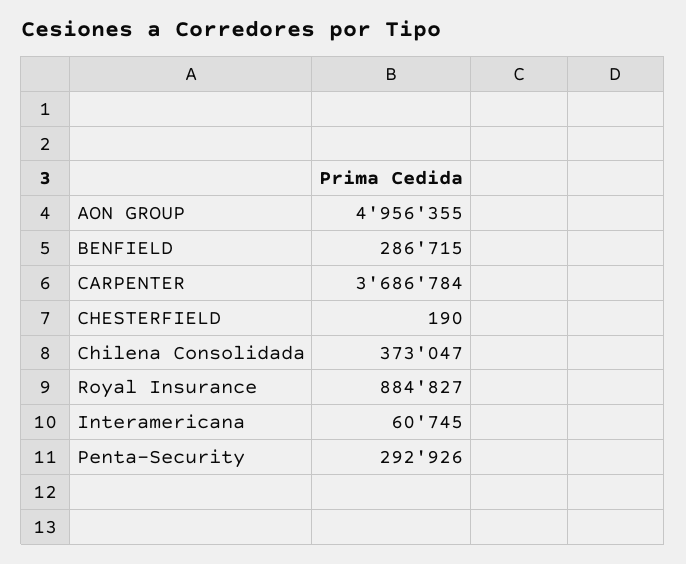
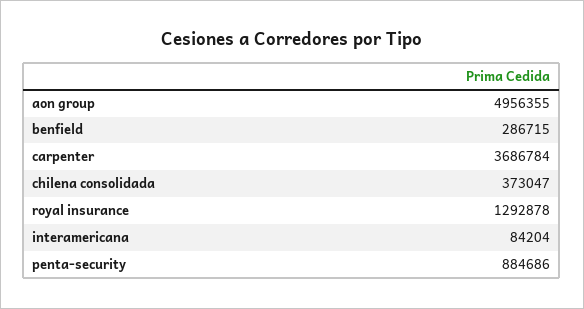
CHESTERFIELD: 190 -> none
Royal Insurance: 884827 -> 1292878
Interamericana: 60745 -> 84204
Penta-Security: 292926 -> 884686

